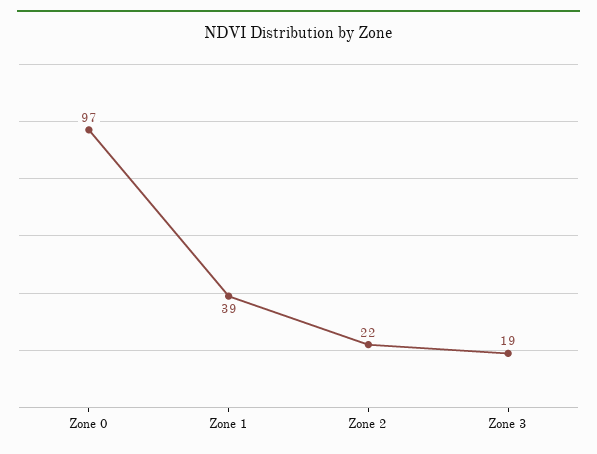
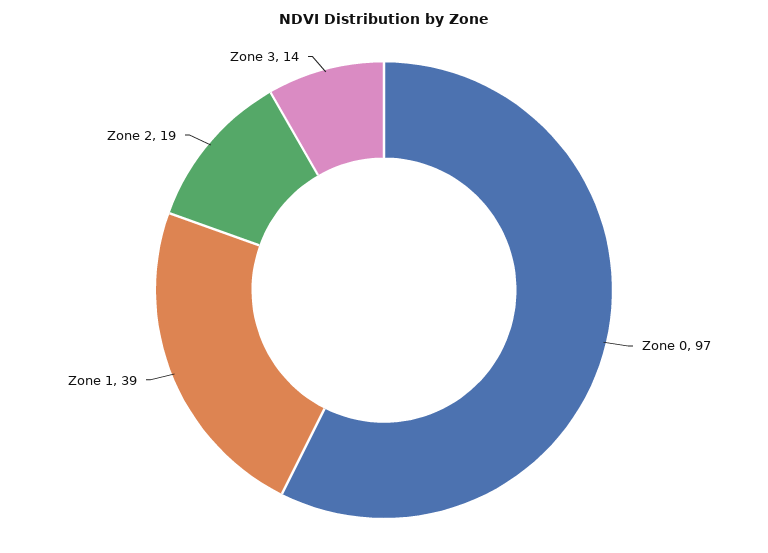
Zone 2: 22 -> 19
Zone 3: 19 -> 14

